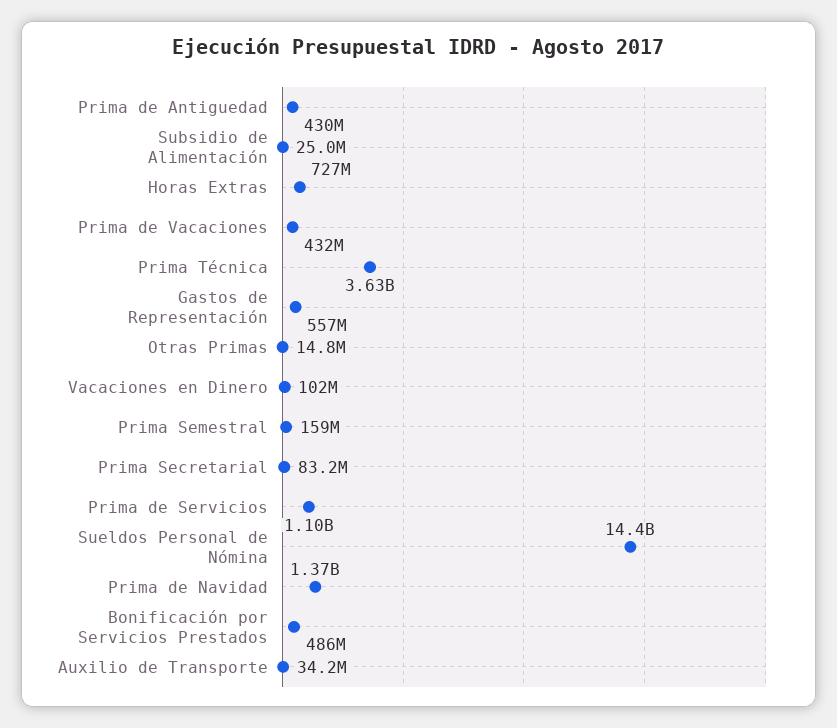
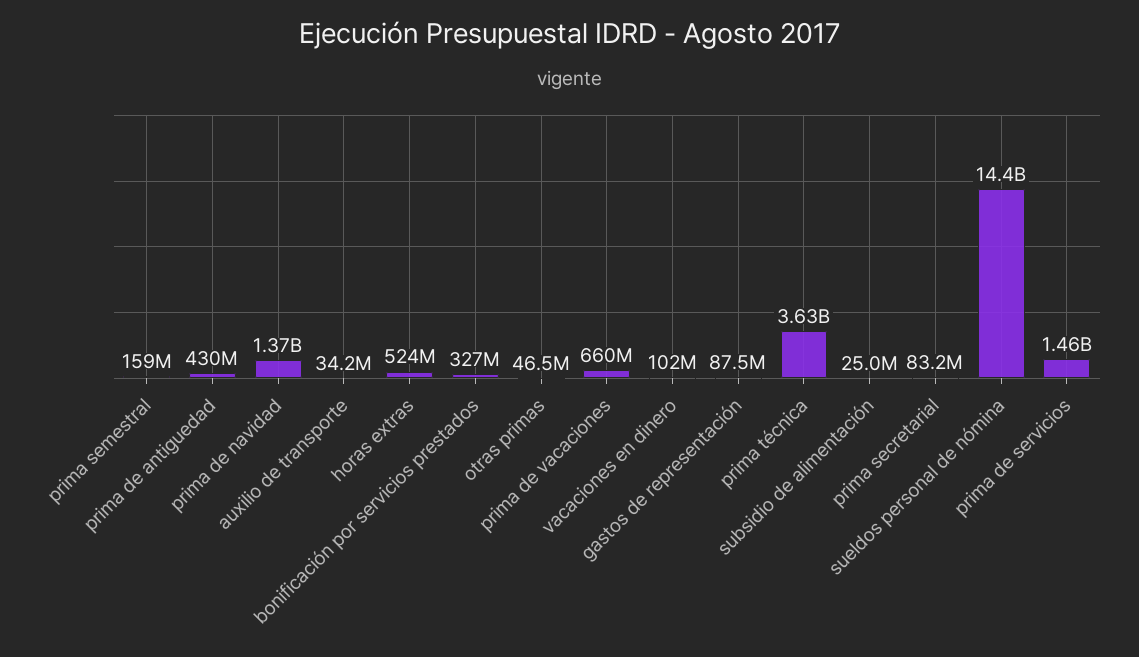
Horas Extras: 727000000 -> 524000000
Prima de Vacaciones: 432000000 -> 660000000
Gastos de Representación: 557000000 -> 87500000
Otras Primas: 14800000 -> 46500000
Prima de Servicios: 1100000000 -> 1460000000
Bonificación por Servicios Prestados: 486000000 -> 327000000

